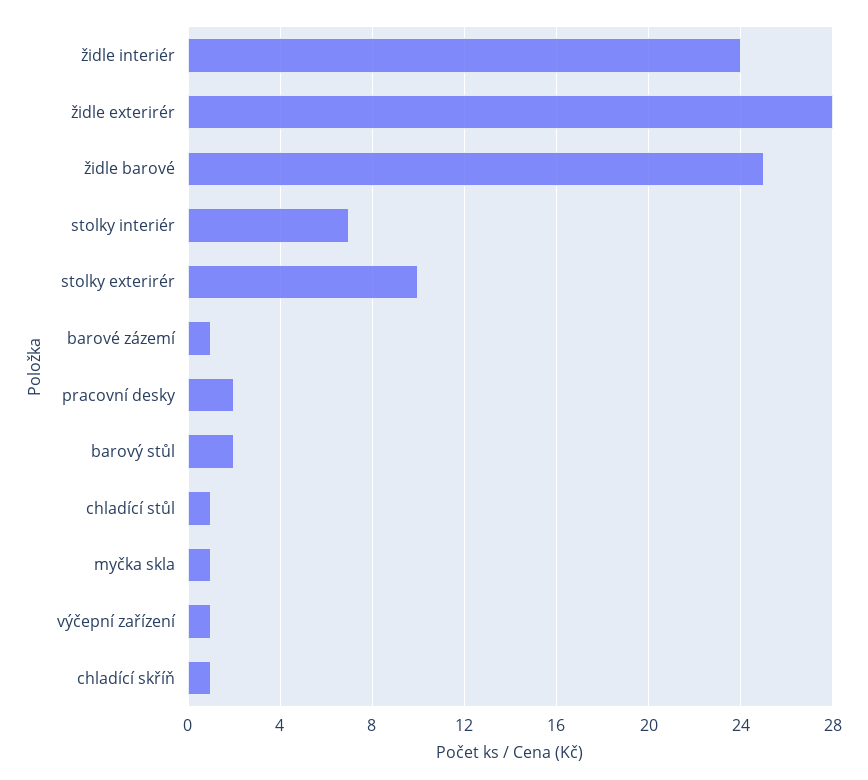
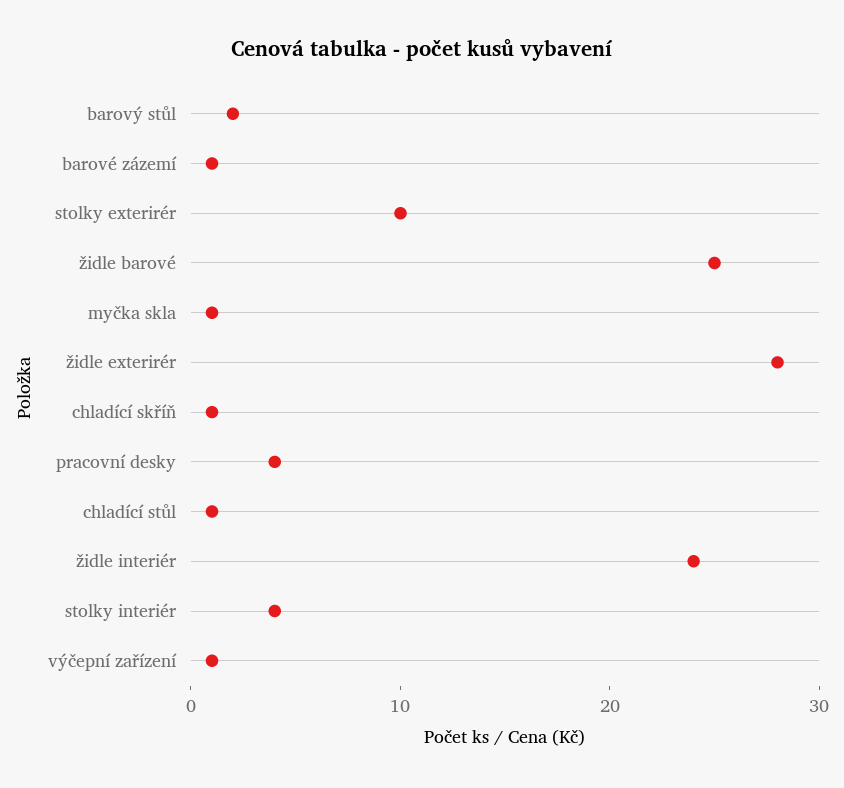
stolky interiér: 7 -> 4
pracovní desky: 2 -> 4

